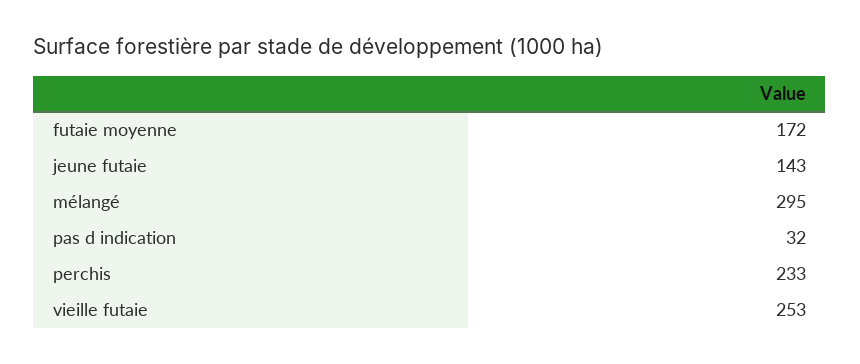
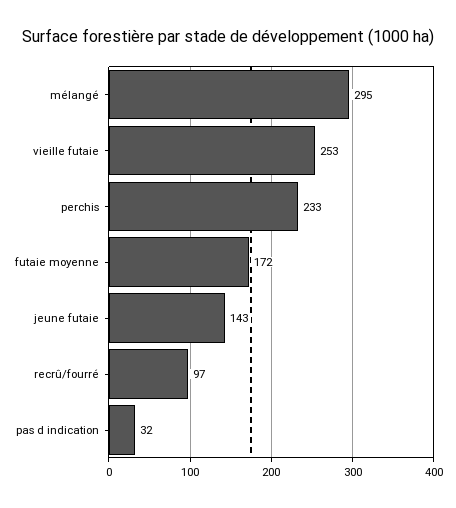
recrû/fourré: none -> 97

